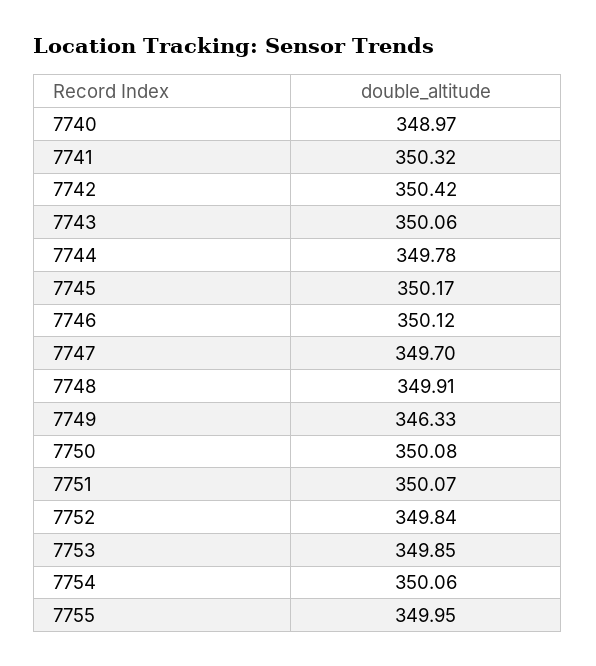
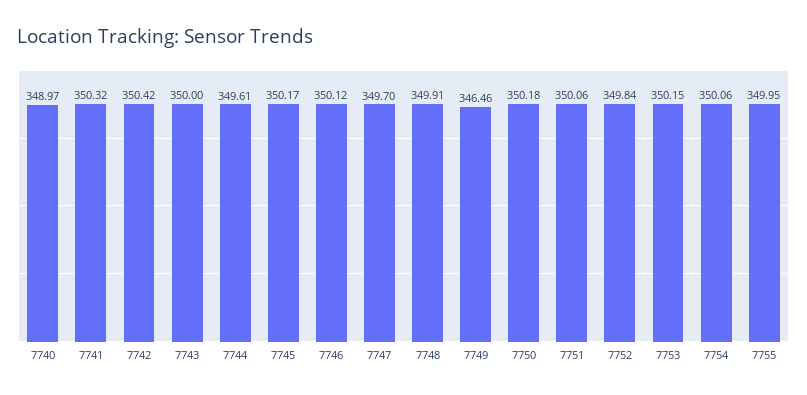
7743: 350.06 -> 350
7744: 349.78 -> 349.61
7749: 346.33 -> 346.46
7750: 350.08 -> 350.18
7751: 350.07 -> 350.06
7753: 349.85 -> 350.15

